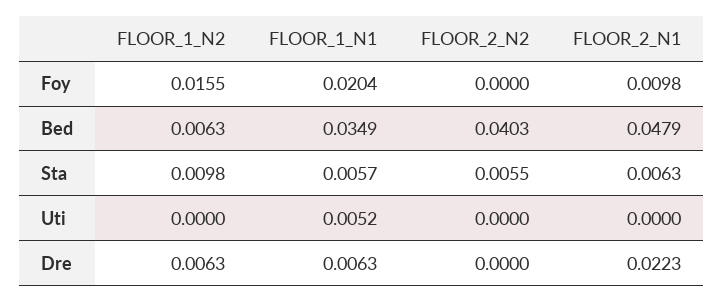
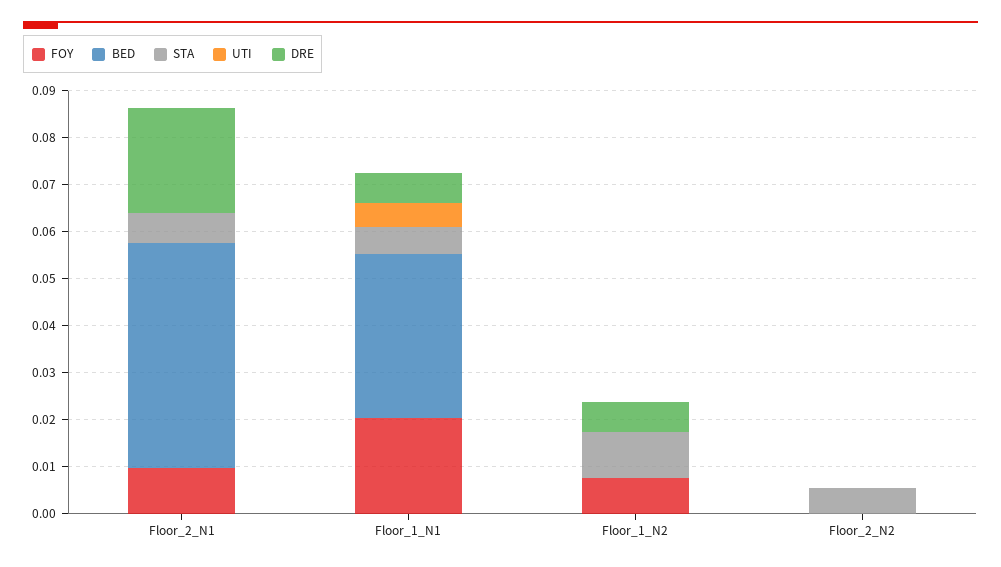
Foy, FLOOR_1_N2: 0.0155 -> 0.008
Bed, FLOOR_1_N2: 0.0063 -> 0
Bed, FLOOR_2_N2: 0.0403 -> 0

